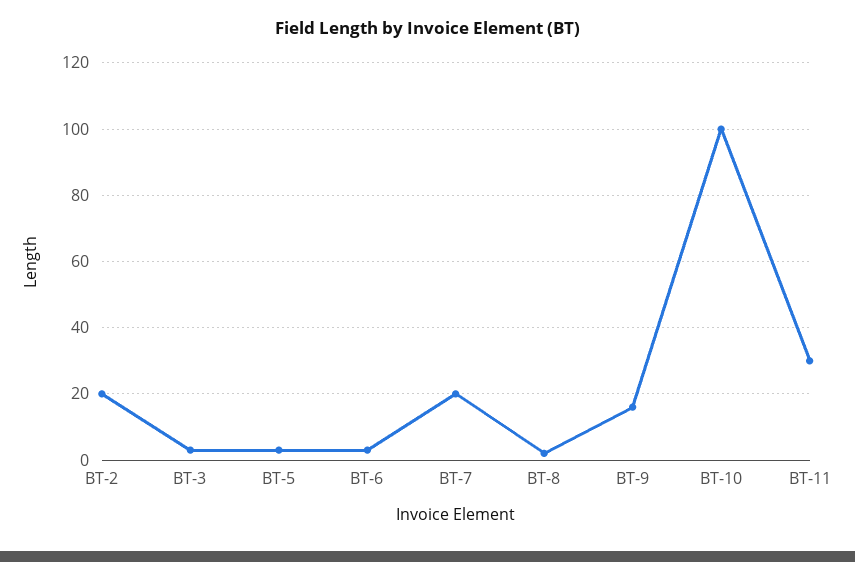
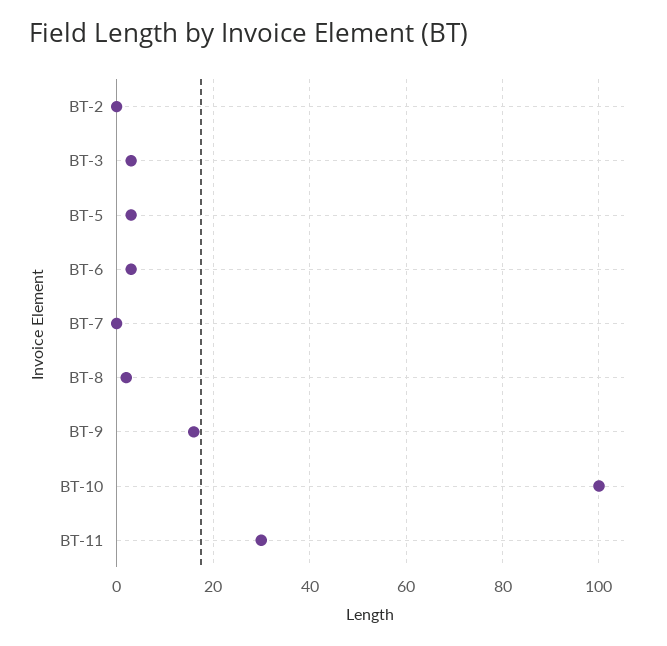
BT-2: 20 -> 0
BT-7: 20 -> 0

